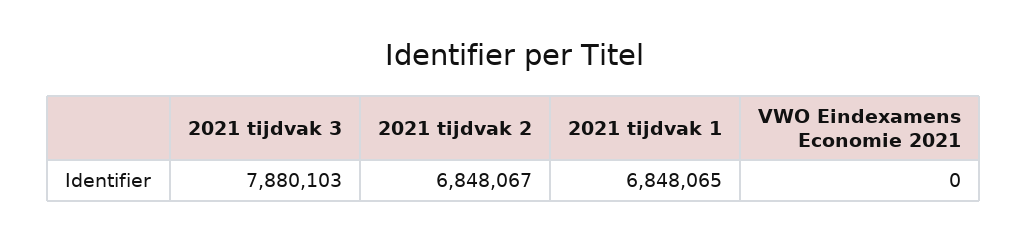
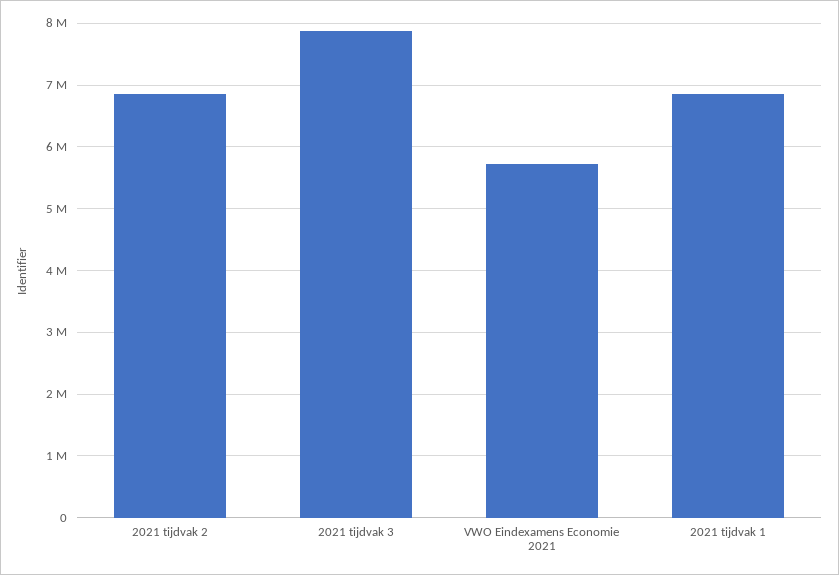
VWO Eindexamens Economie 2021: 0 -> 5700000

